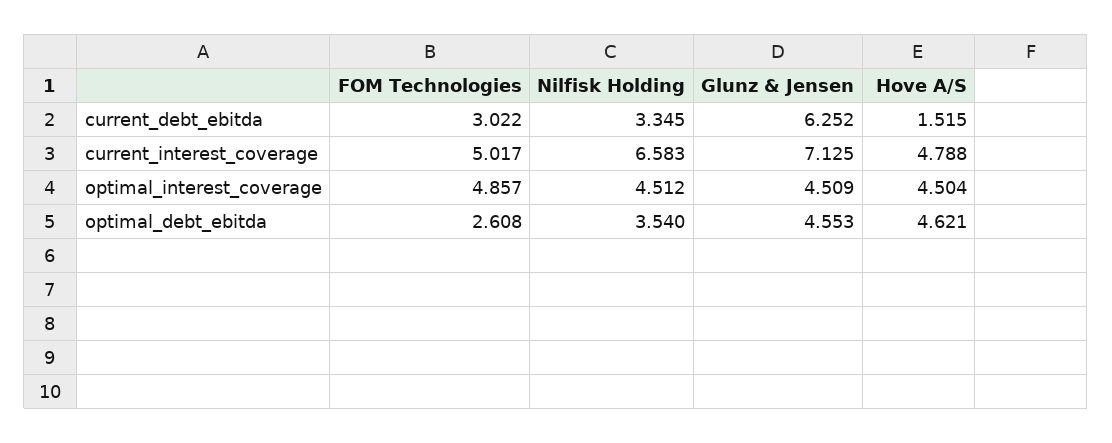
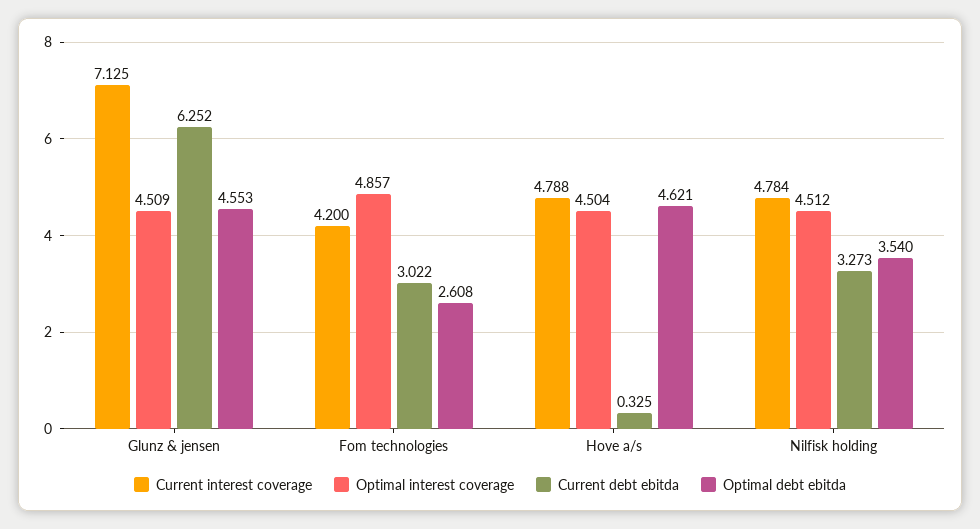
current_debt_ebitda, Nilfisk Holding: 3.345 -> 3.273
current_debt_ebitda, Hove A/S: 1.515 -> 0.325
current_interest_coverage, FOM Technologies: 5.017 -> 4.2
current_interest_coverage, Nilfisk Holding: 6.583 -> 4.784

